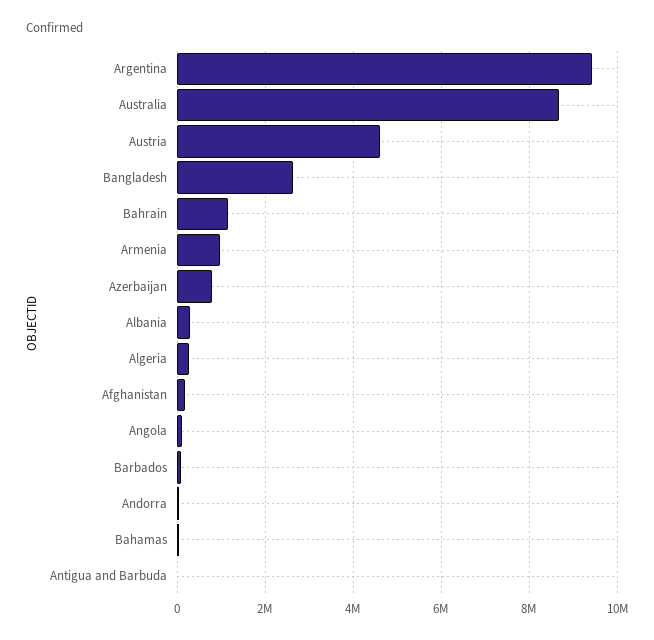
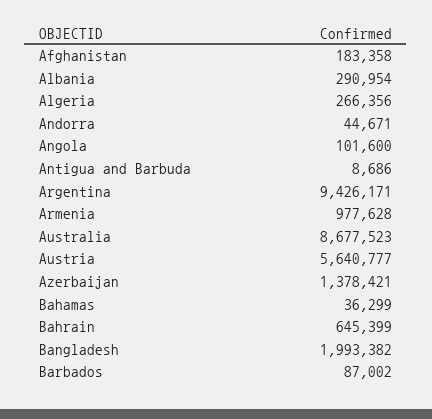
Austria: 4600000 -> 5640777
Bangladesh: 2600000 -> 1993382
Bahrain: 1200000 -> 645399
Azerbaijan: 800000 -> 1378421

